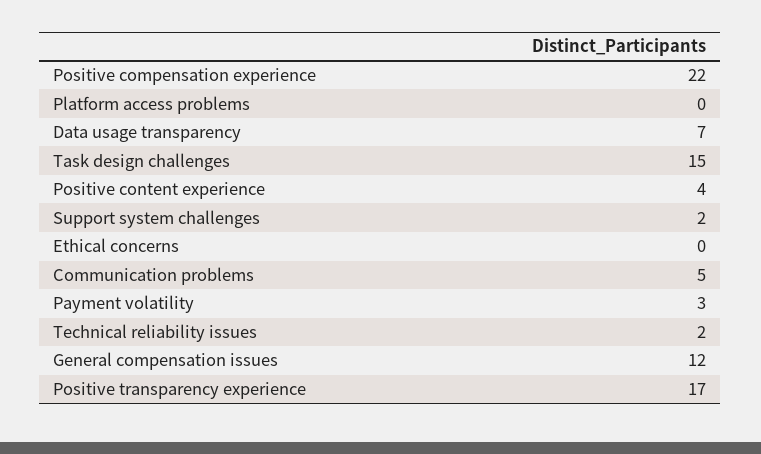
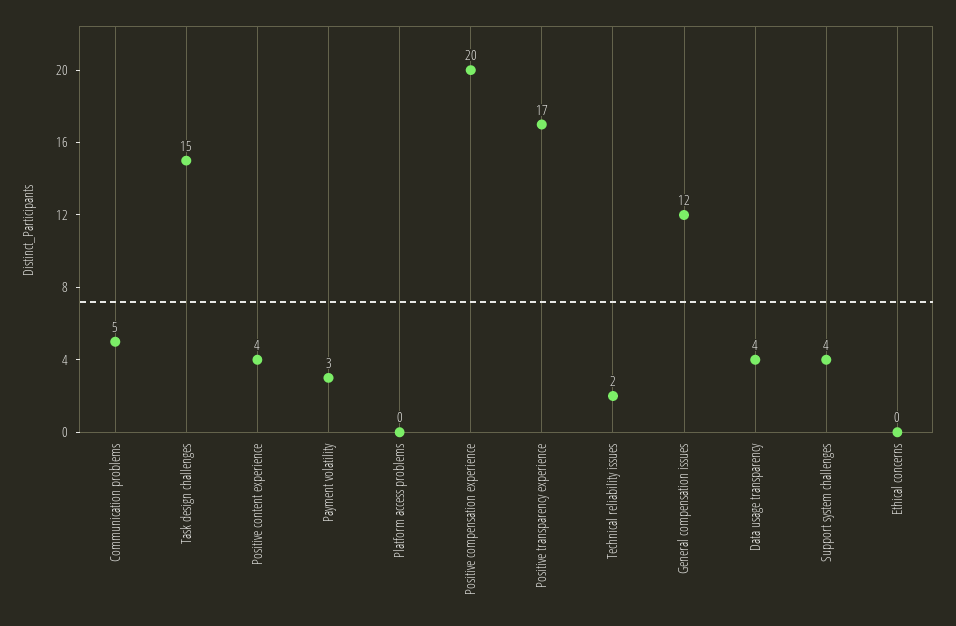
Positive compensation experience: 22 -> 20
Data usage transparency: 7 -> 4
Support system challenges: 2 -> 4

